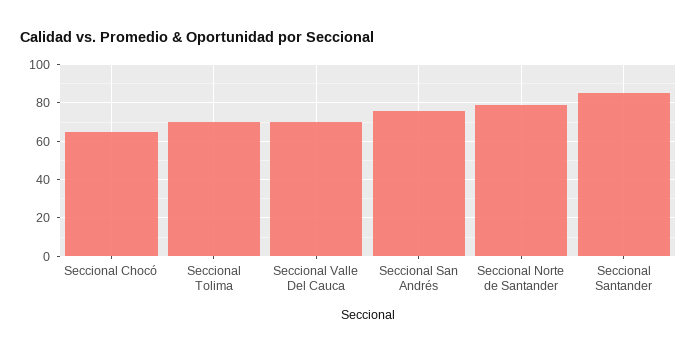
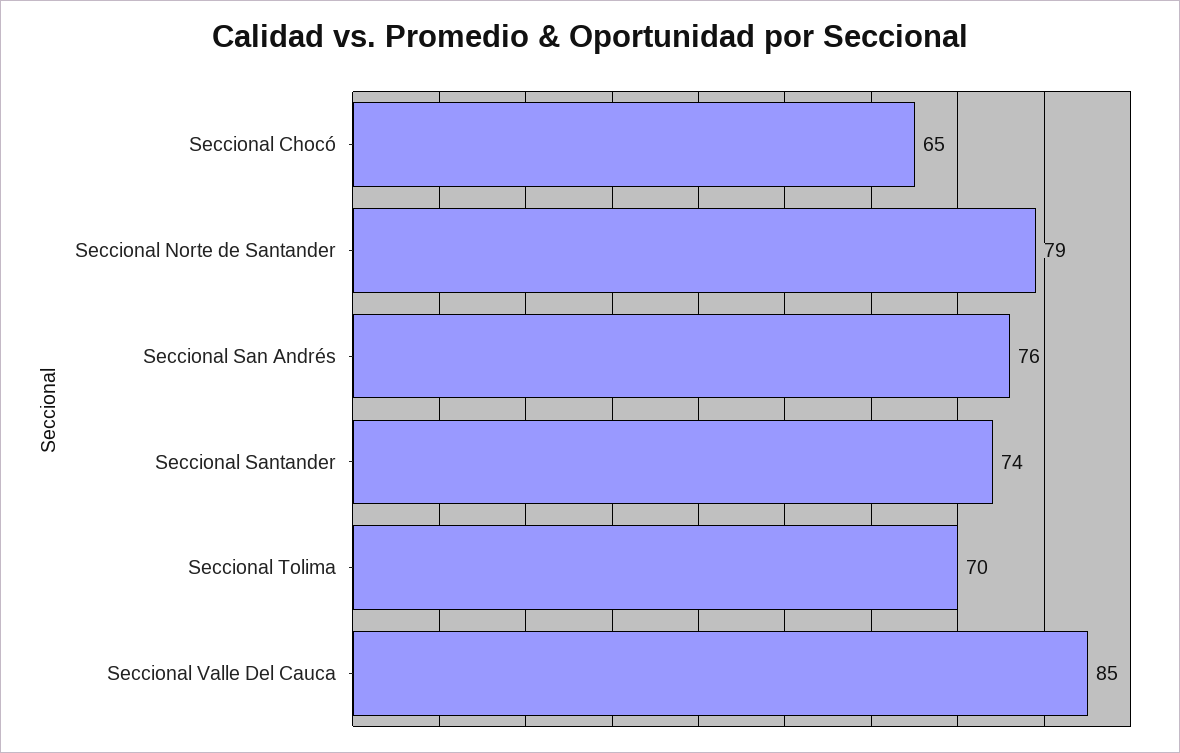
Seccional Valle Del Cauca: 70 -> 85
Seccional Santander: 85 -> 74

